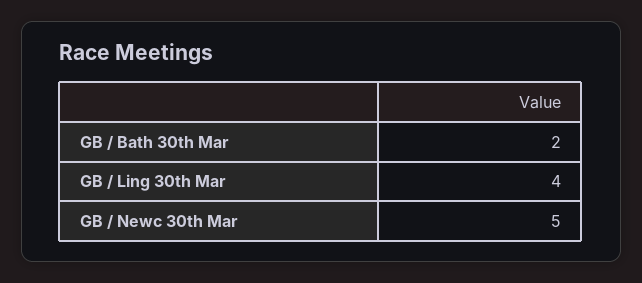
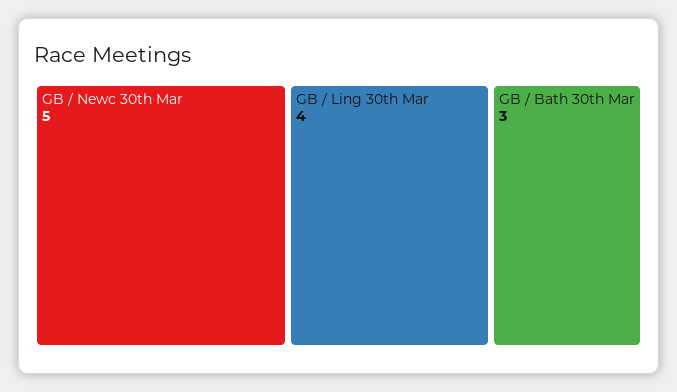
GB / Bath 30th Mar: 2 -> 3

